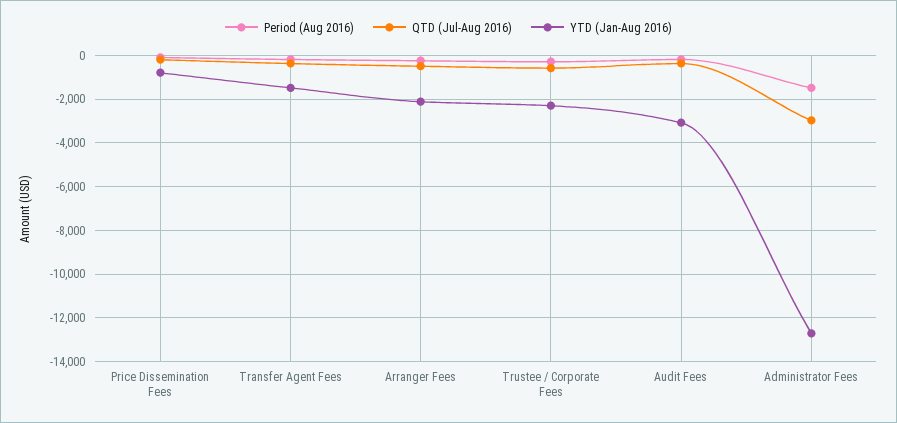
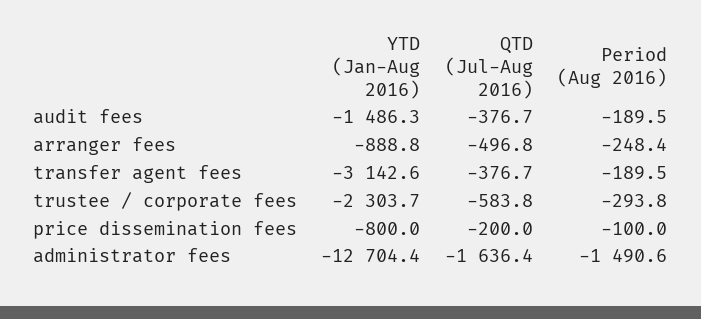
YTD (Jan-Aug 2016), Transfer Agent Fees: -1500 -> -3142.6
YTD (Jan-Aug 2016), Arranger Fees: -2000 -> -888.8
YTD (Jan-Aug 2016), Audit Fees: -3000 -> -1486.3
QTD (Jul-Aug 2016), Administrator Fees: -3000 -> -1636.4

